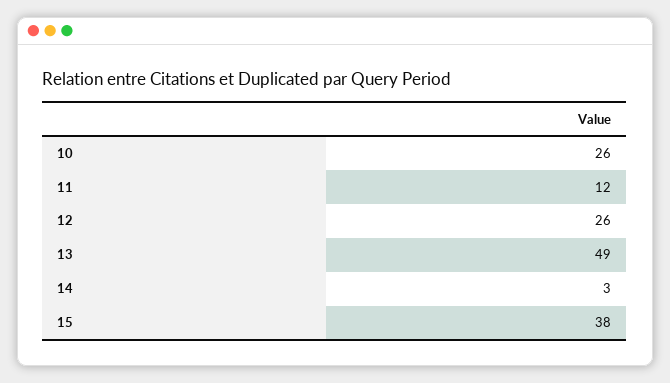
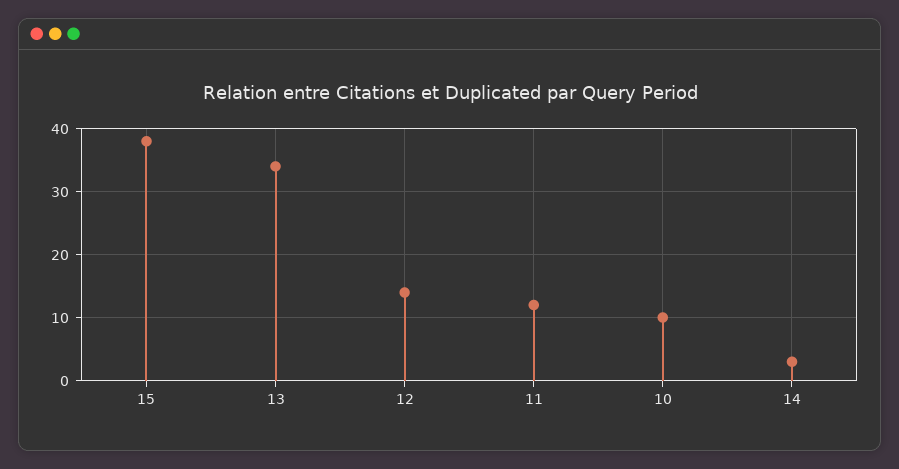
10: 26 -> 10
12: 26 -> 14
13: 49 -> 34

